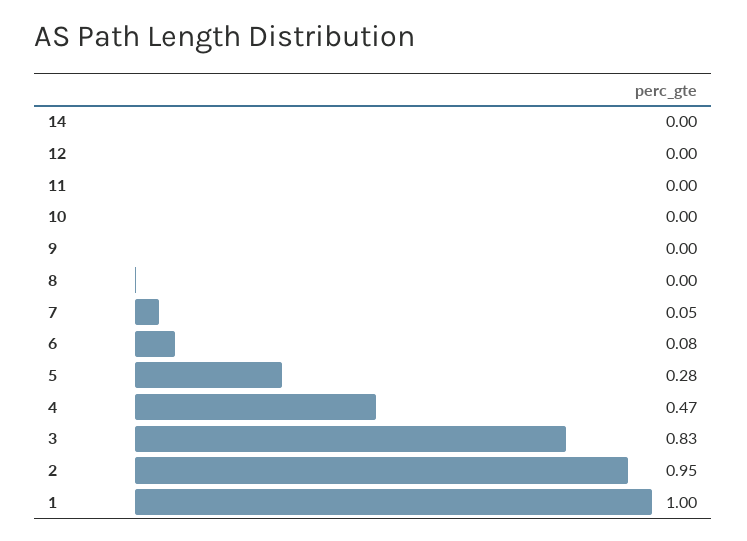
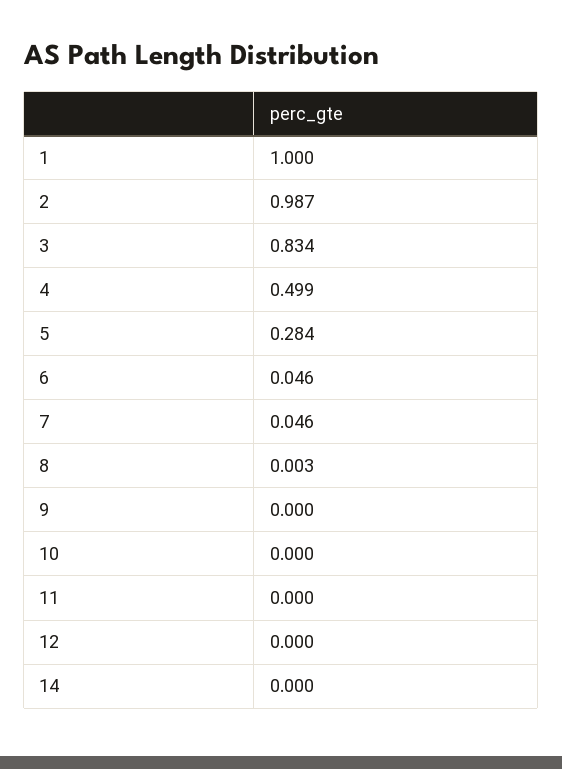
6: 0.08 -> 0.046
4: 0.47 -> 0.499
2: 0.95 -> 0.987

